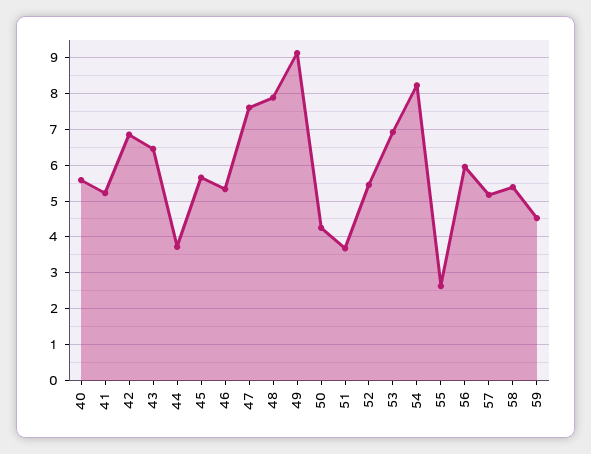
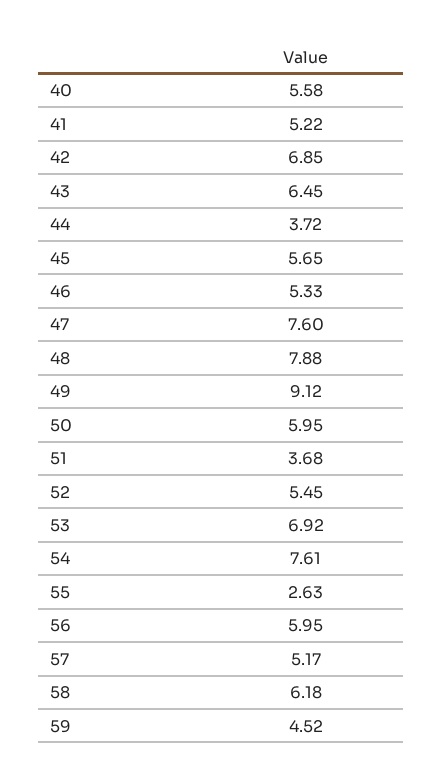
50: 4.2 -> 5.95
54: 8.2 -> 7.61
58: 5.4 -> 6.18

